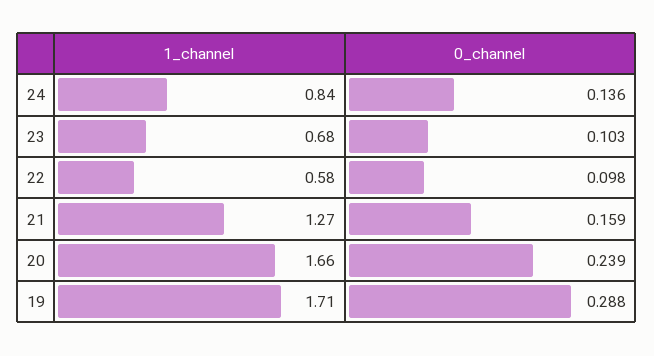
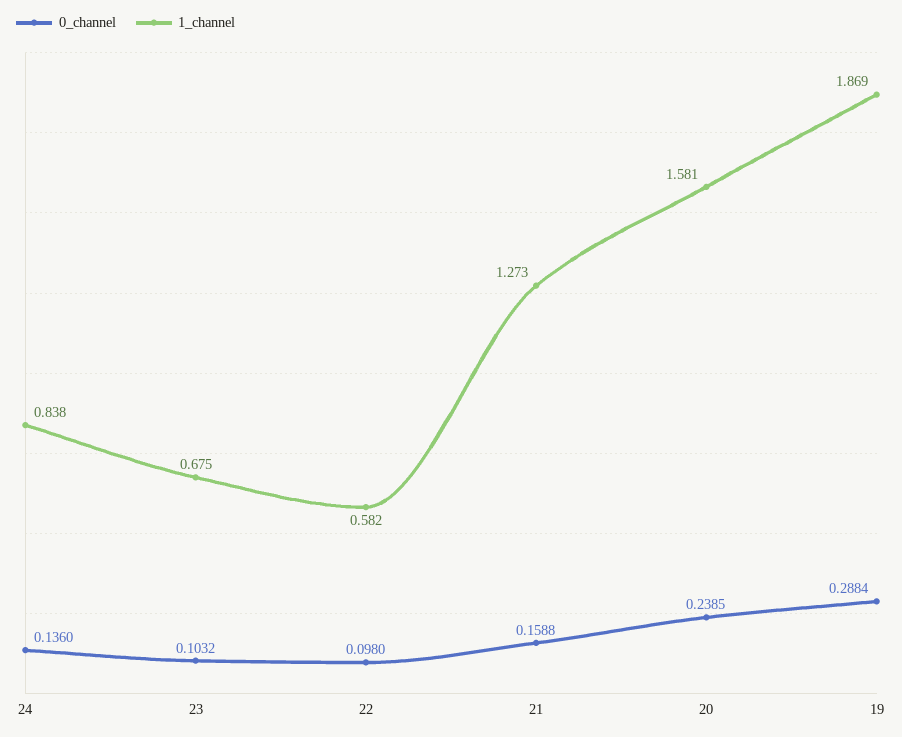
1_channel, 20: 1.66 -> 1.581
1_channel, 19: 1.71 -> 1.869

